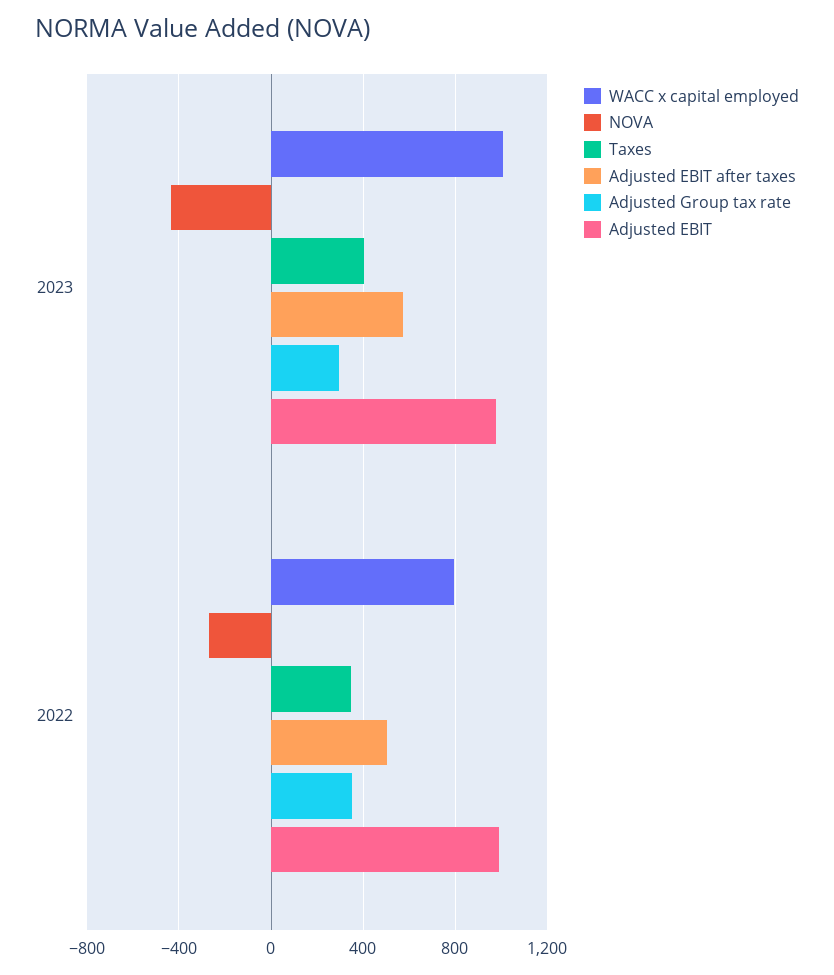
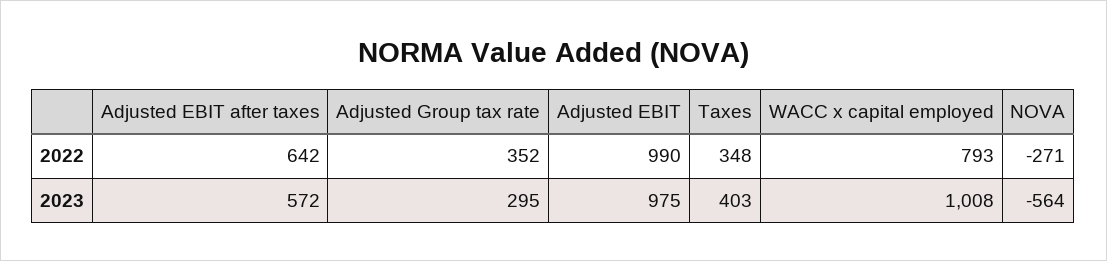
NOVA, 2023: -450 -> -564
Adjusted EBIT after taxes, 2022: 500 -> 642

